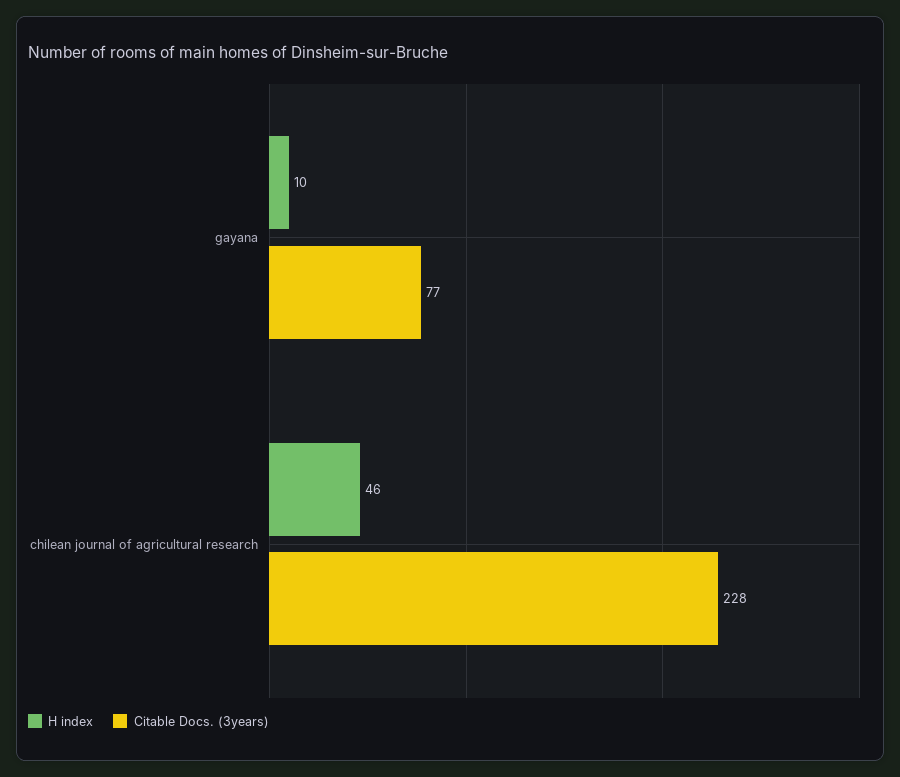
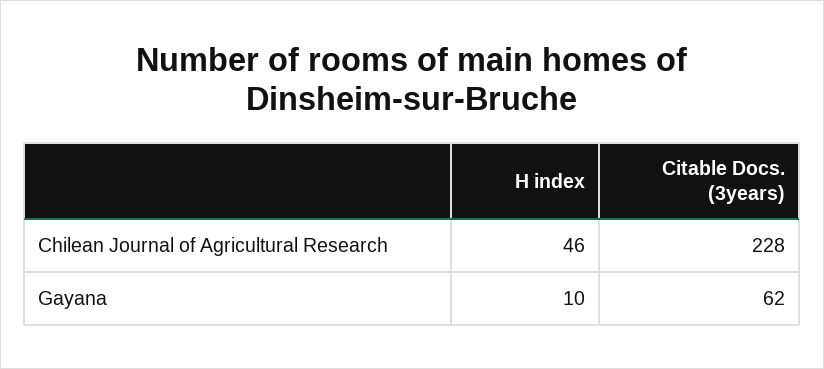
Citable Docs. (3years), gayana: 77 -> 62

